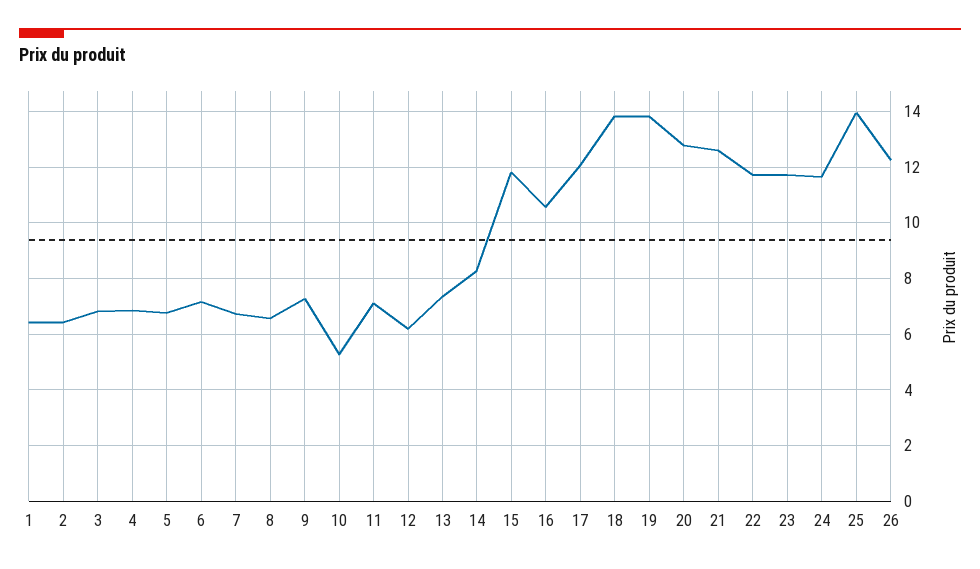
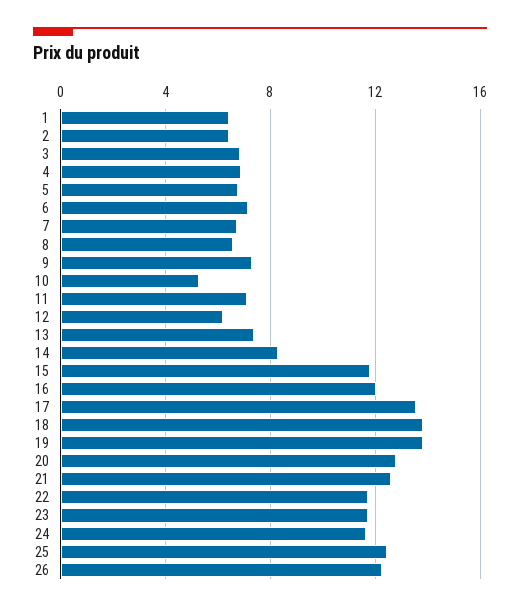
16: 10.5 -> 12
17: 12 -> 13.5
25: 14 -> 12.5

